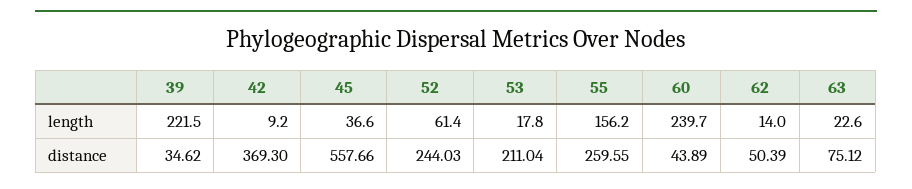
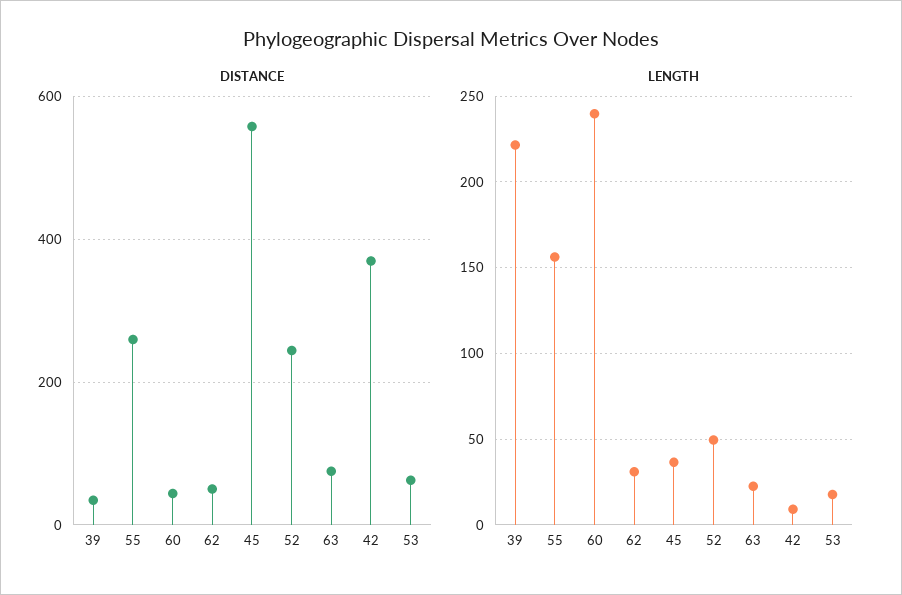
length, 52: 61.4 -> 50
length, 62: 14 -> 30
distance, 53: 211.04 -> 60

